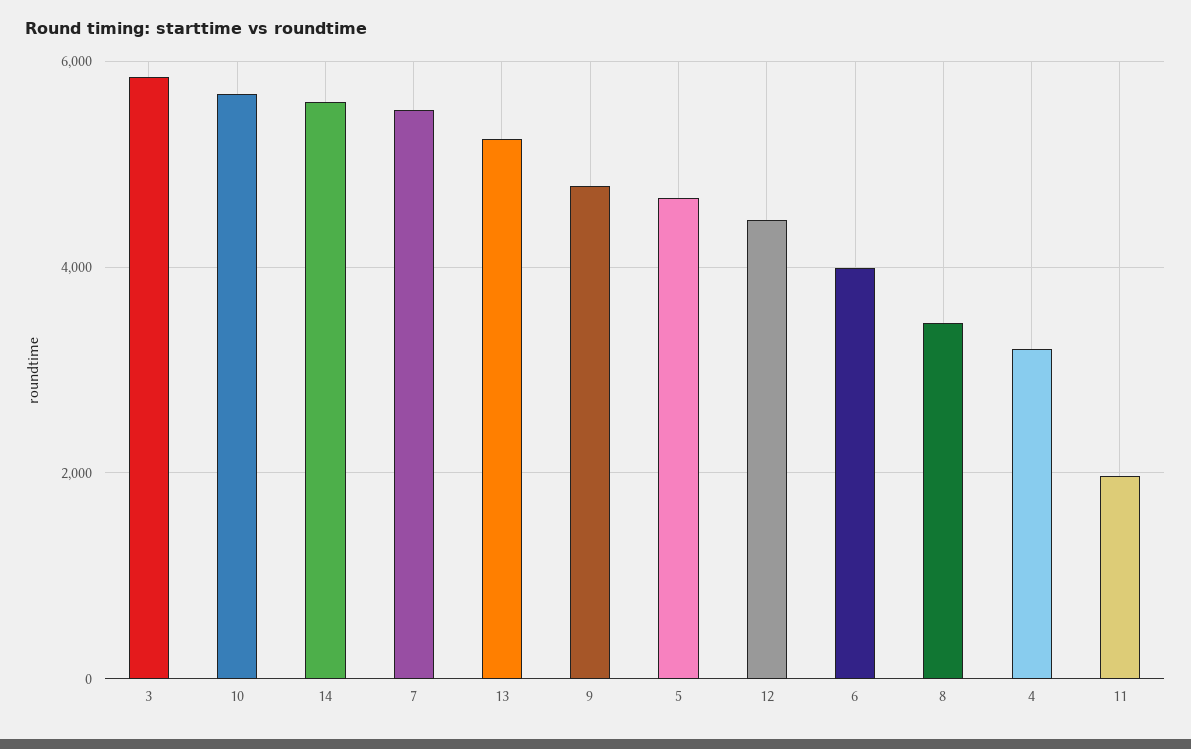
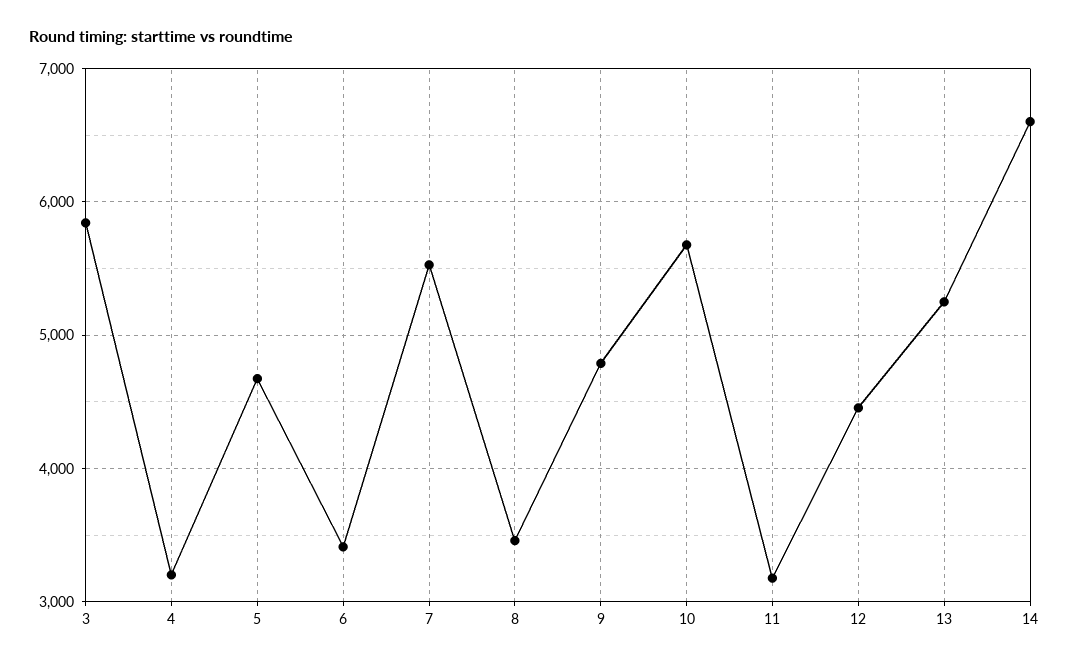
14: 5600 -> 6600
6: 4000 -> 3400
11: 2000 -> 3200

